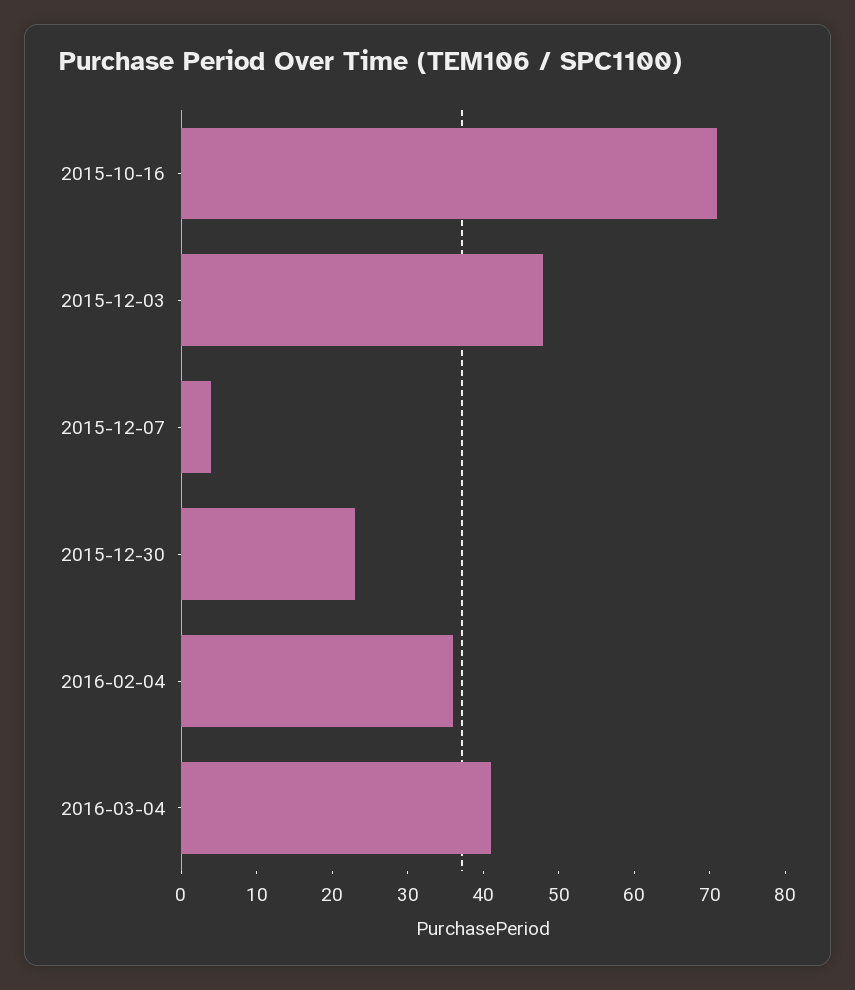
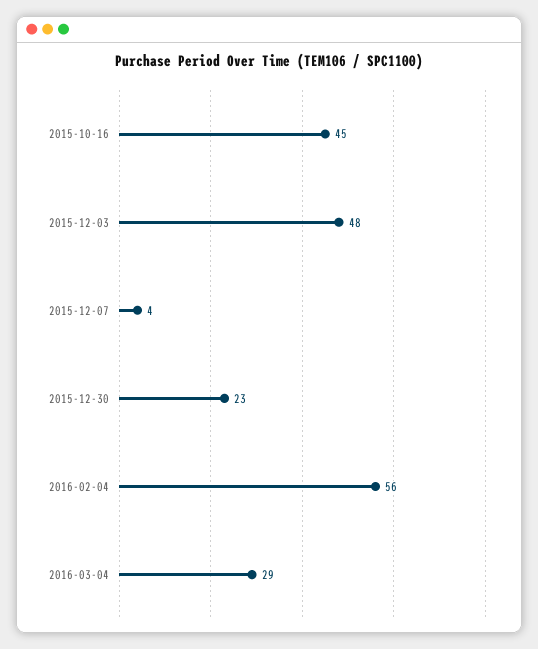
2015-10-16: 70 -> 45
2016-02-04: 35 -> 56
2016-03-04: 40 -> 29

